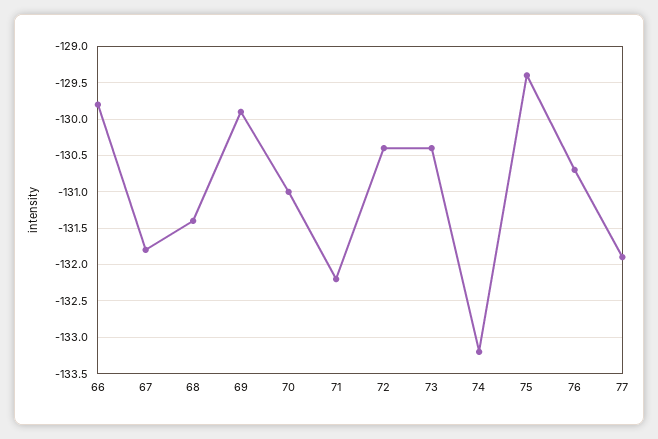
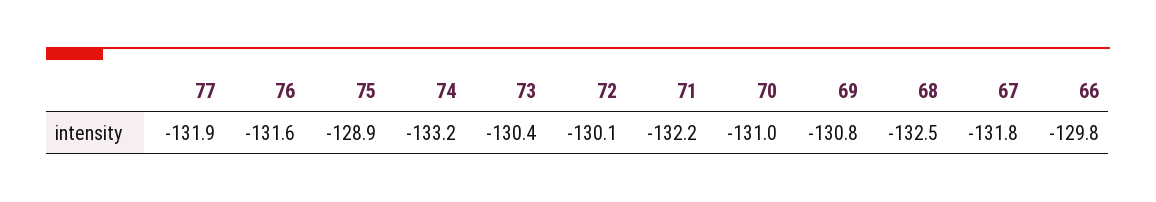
68: -131.4 -> -132.5
69: -129.9 -> -130.8
72: -130.4 -> -130.1
75: -129.4 -> -128.9
76: -130.7 -> -131.6

